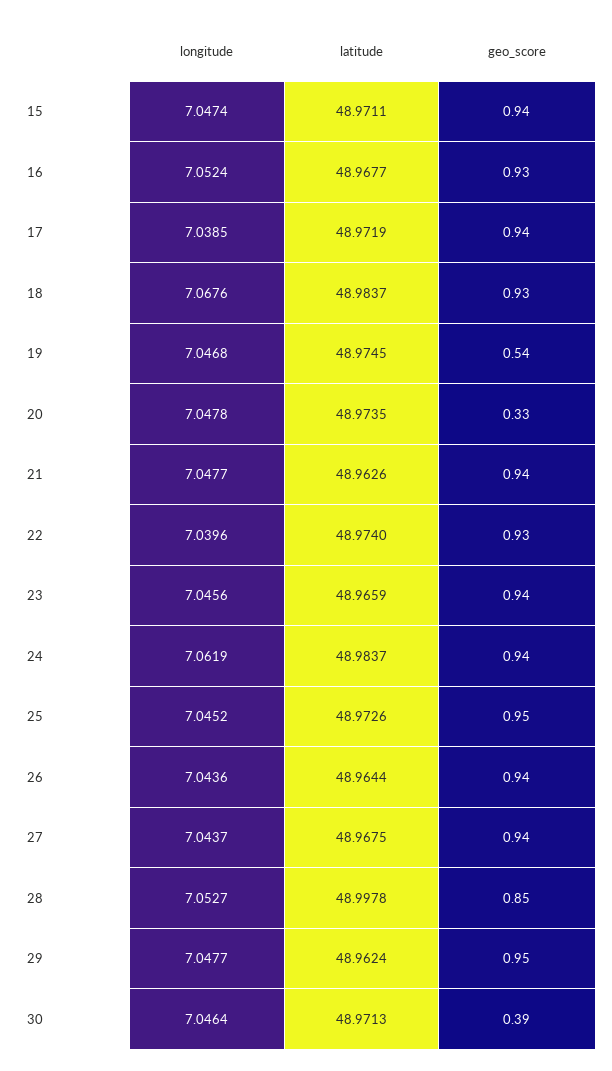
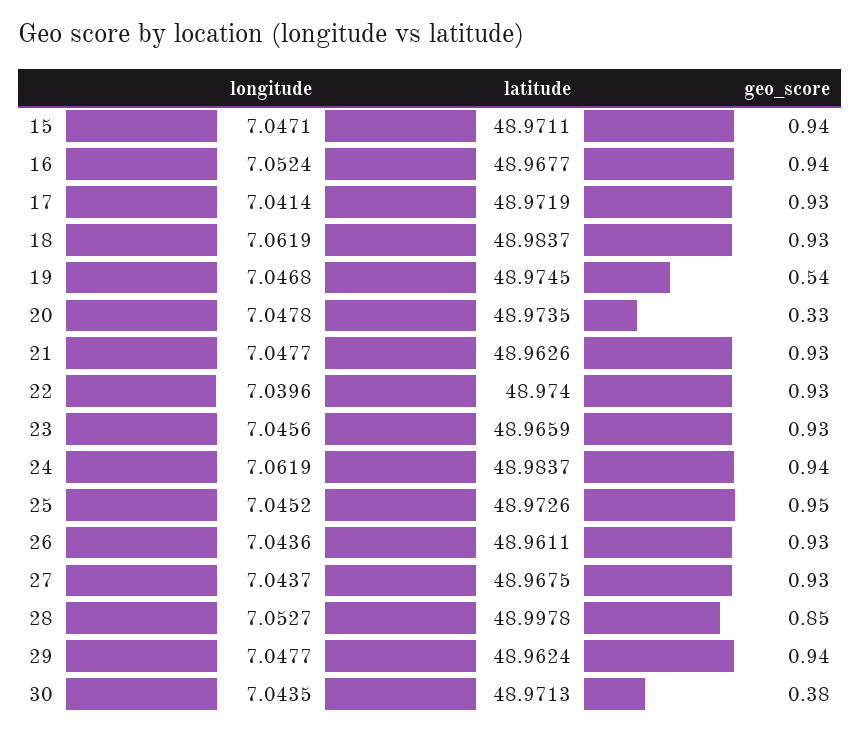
longitude, 15: 7.0474 -> 7.0471
geo_score, 16: 0.93 -> 0.94
longitude, 17: 7.0385 -> 7.0414
geo_score, 17: 0.94 -> 0.93
longitude, 18: 7.0676 -> 7.0619
geo_score, 21: 0.94 -> 0.93
geo_score, 23: 0.94 -> 0.93
latitude, 26: 48.9644 -> 48.9611
geo_score, 26: 0.94 -> 0.93
geo_score, 27: 0.94 -> 0.93
geo_score, 29: 0.95 -> 0.94
longitude, 30: 7.0464 -> 7.0435
geo_score, 30: 0.39 -> 0.38

